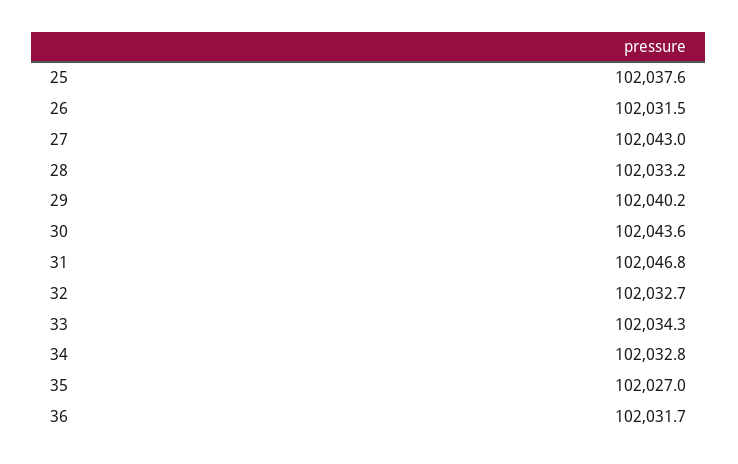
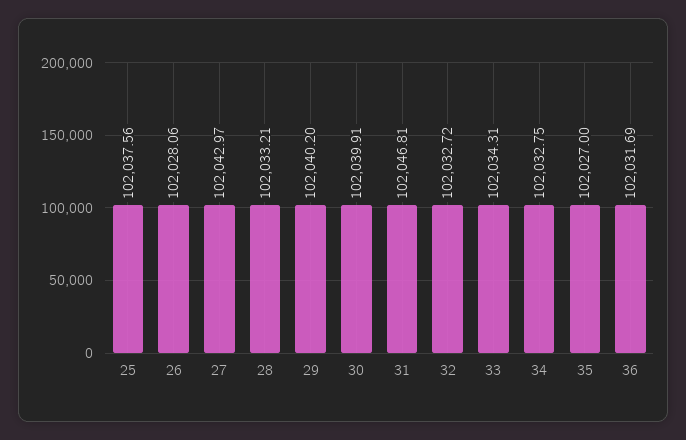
26: 102031.5 -> 102028.06
30: 102043.6 -> 102039.91

